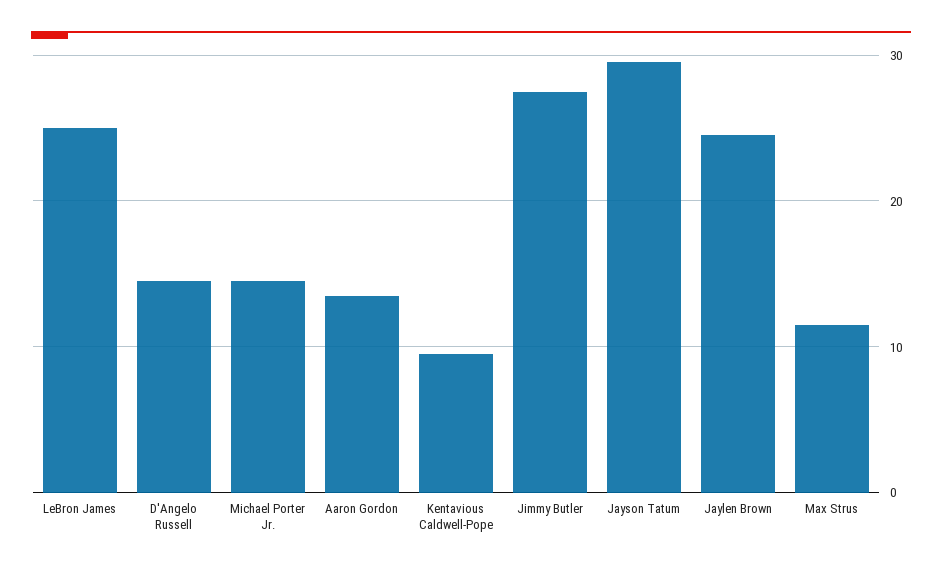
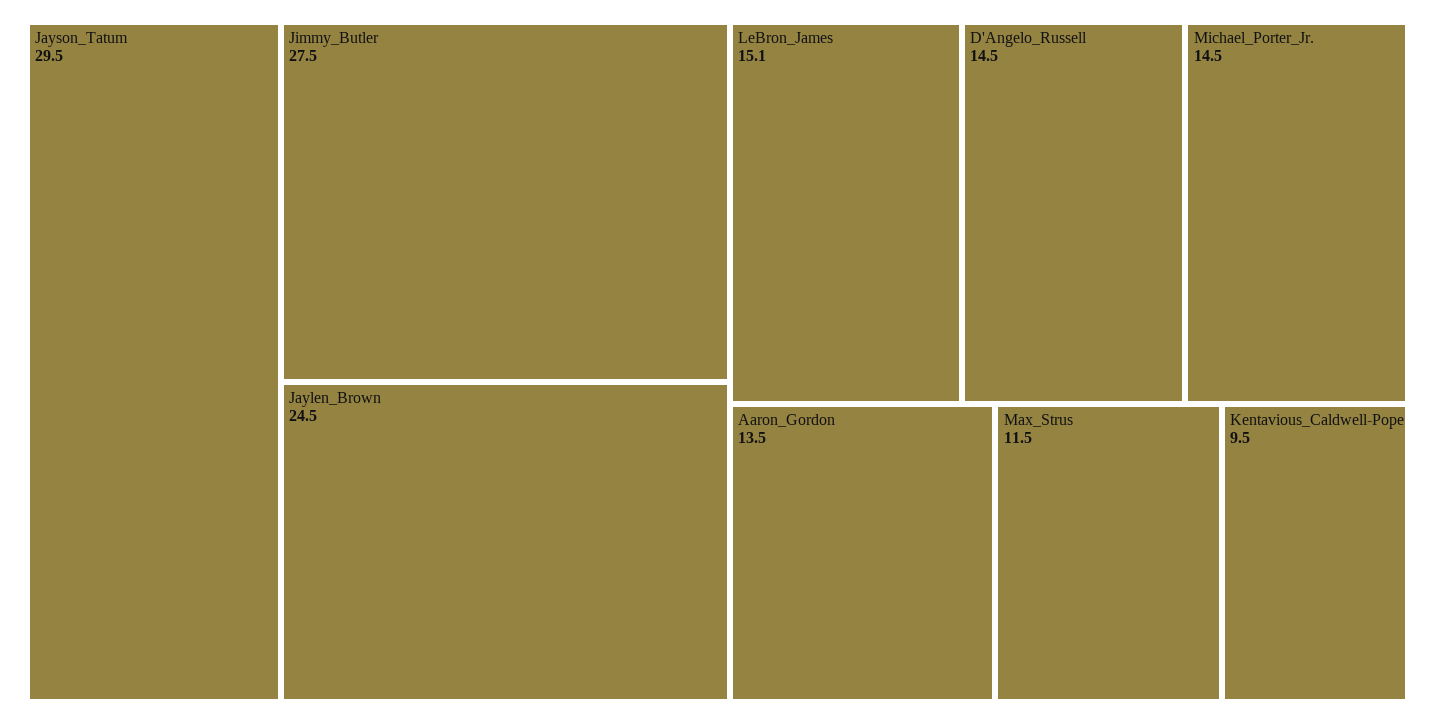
LeBron James: 25 -> 15.1

